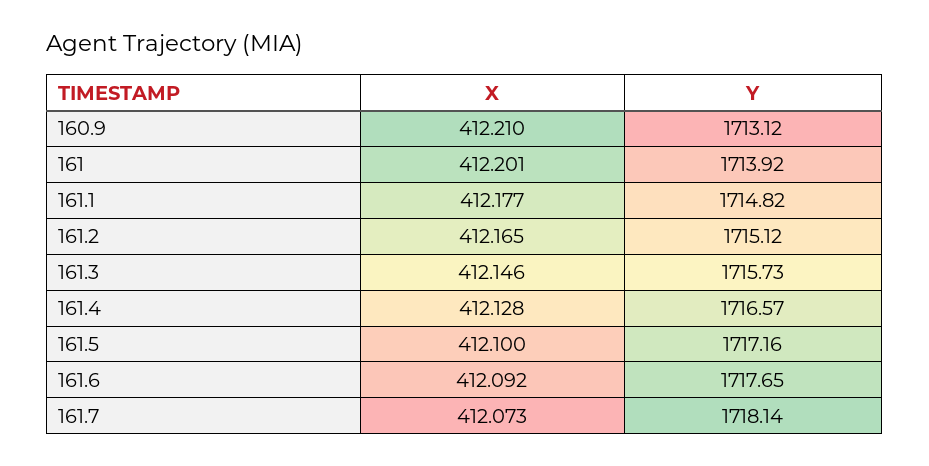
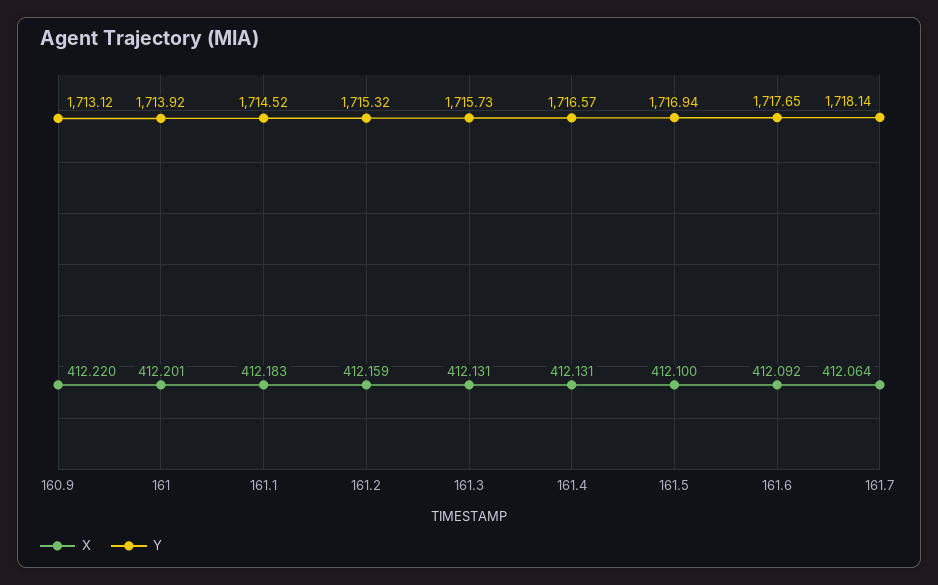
X, 160.9: 412.21 -> 412.22
X, 161.1: 412.177 -> 412.183
Y, 161.1: 1714.82 -> 1714.52
X, 161.2: 412.165 -> 412.159
Y, 161.2: 1715.12 -> 1715.32
X, 161.3: 412.146 -> 412.131
X, 161.4: 412.128 -> 412.131
Y, 161.5: 1717.16 -> 1716.94
X, 161.7: 412.073 -> 412.064

